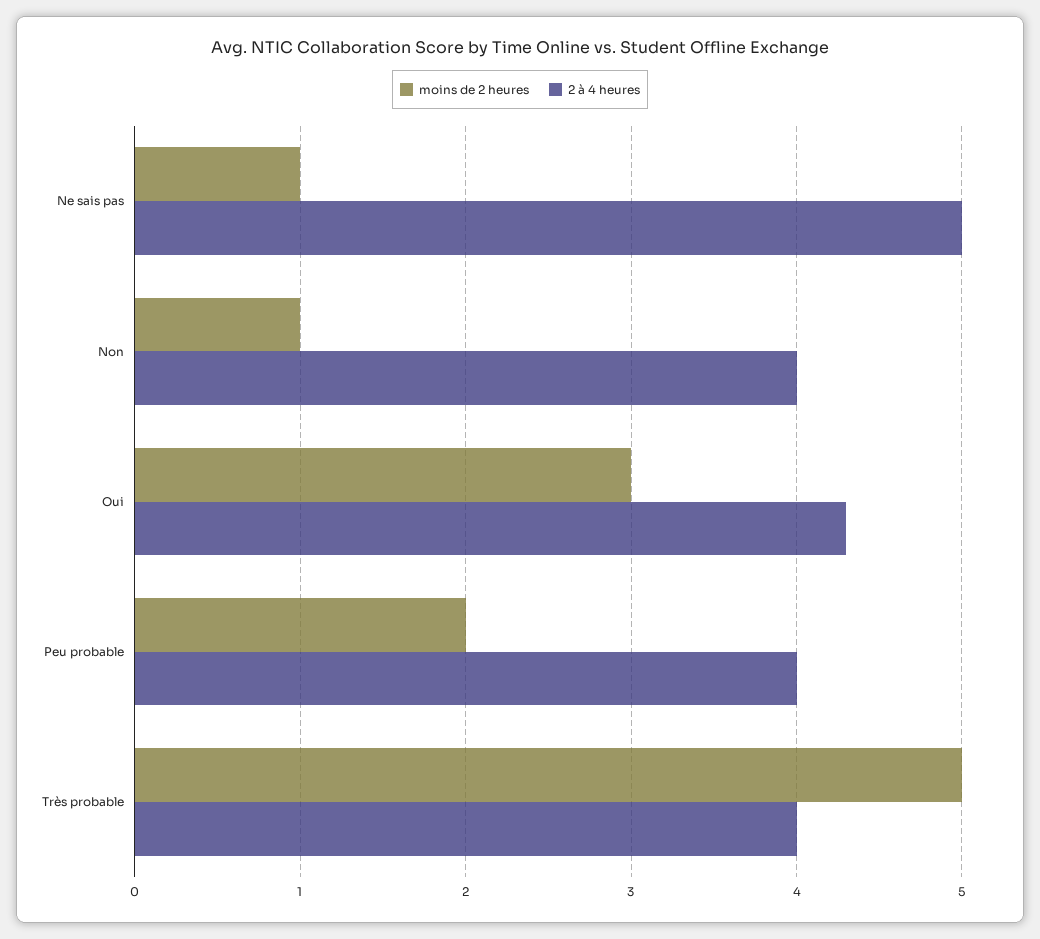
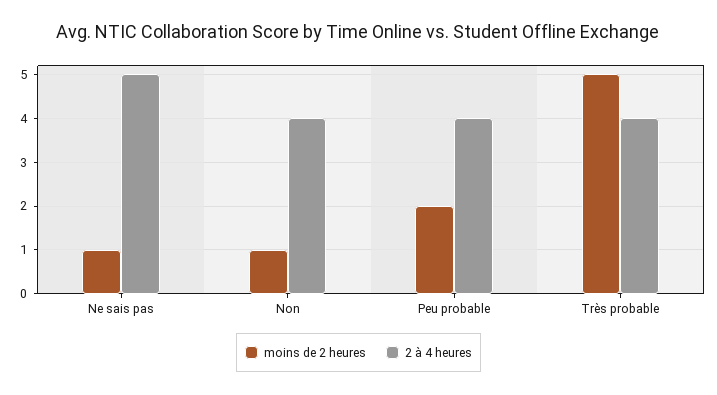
moins de 2 heures, Oui: 3 -> none
2 à 4 heures, Oui: 4.3 -> none

